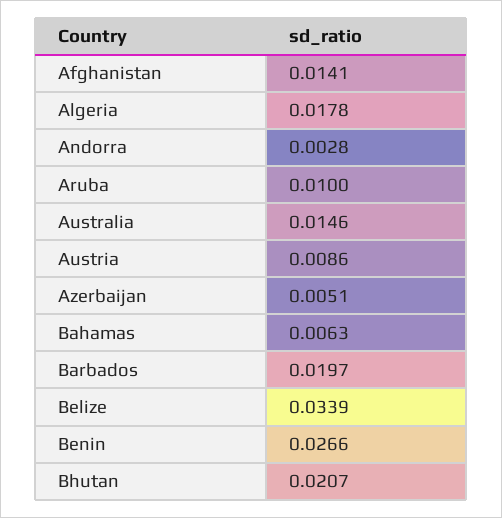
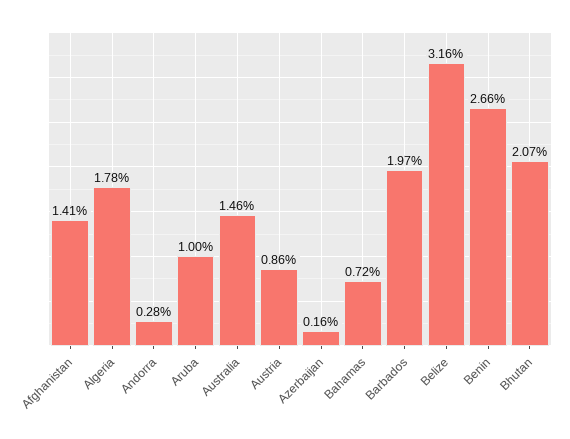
Azerbaijan: 0.0051 -> 0.0016
Bahamas: 0.0063 -> 0.0072
Belize: 0.0339 -> 0.0316

